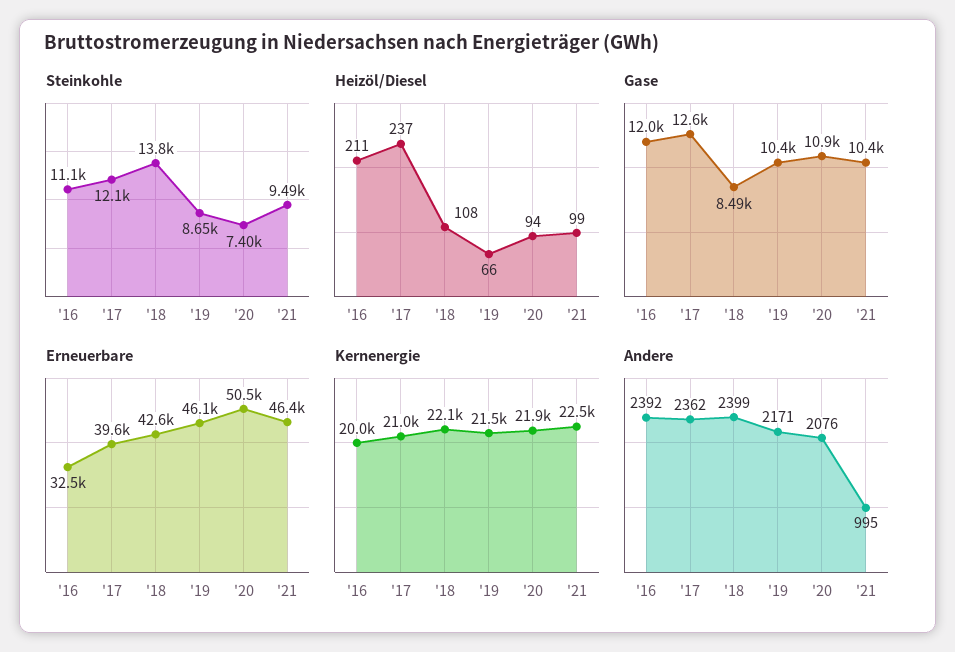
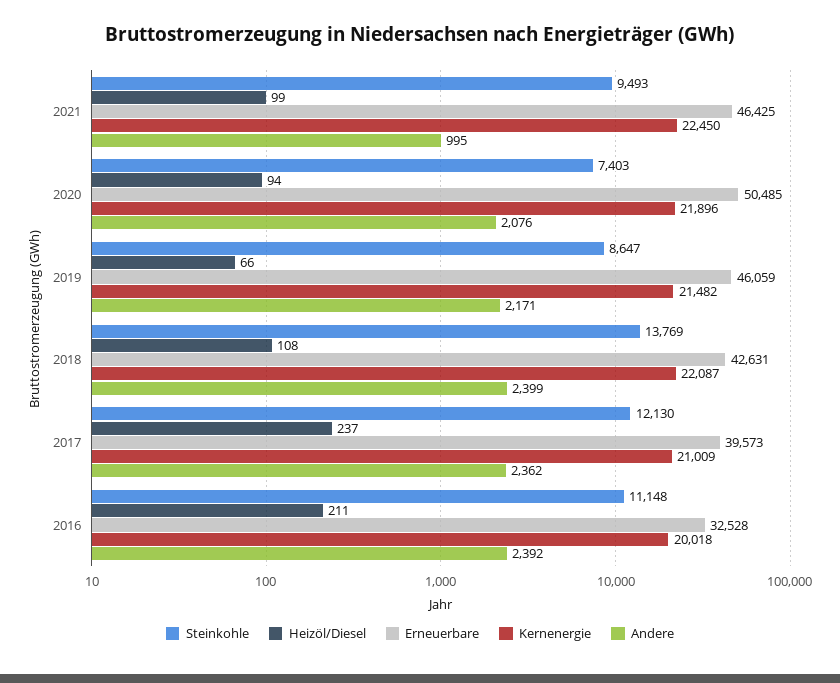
Gase, '16: 12000 -> none
Gase, '17: 12600 -> none
Gase, '18: 8490 -> none
Gase, '19: 10400 -> none
Gase, '20: 10900 -> none
Gase, '21: 10400 -> none

